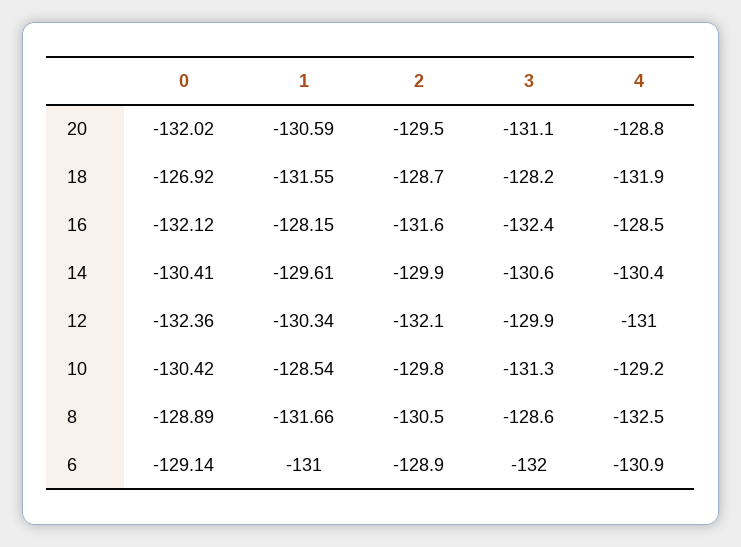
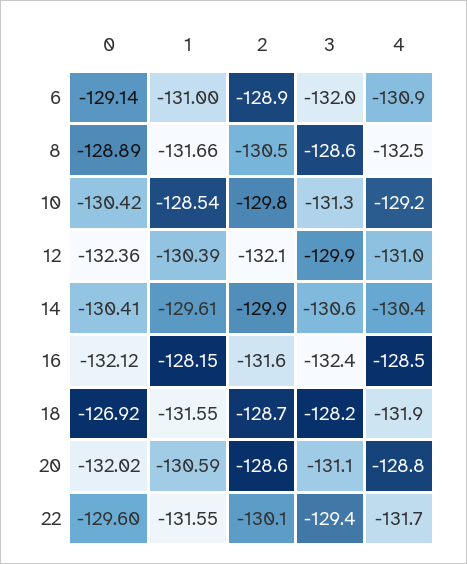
2, 20: -129.5 -> -128.6
1, 12: -130.34 -> -130.39
0, 22: none -> -129.6
1, 22: none -> -131.55
2, 22: none -> -130.1
3, 22: none -> -129.4
4, 22: none -> -131.7

